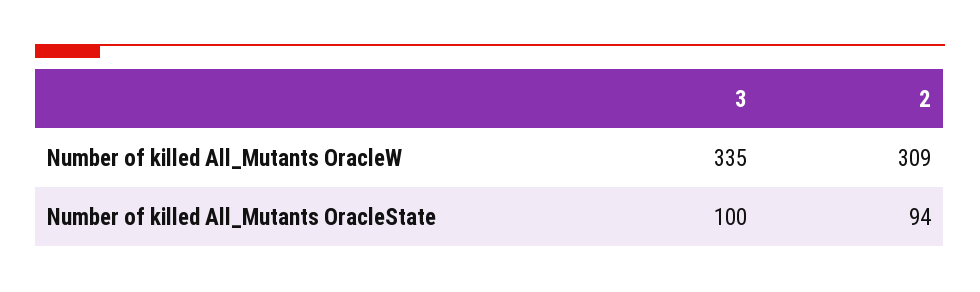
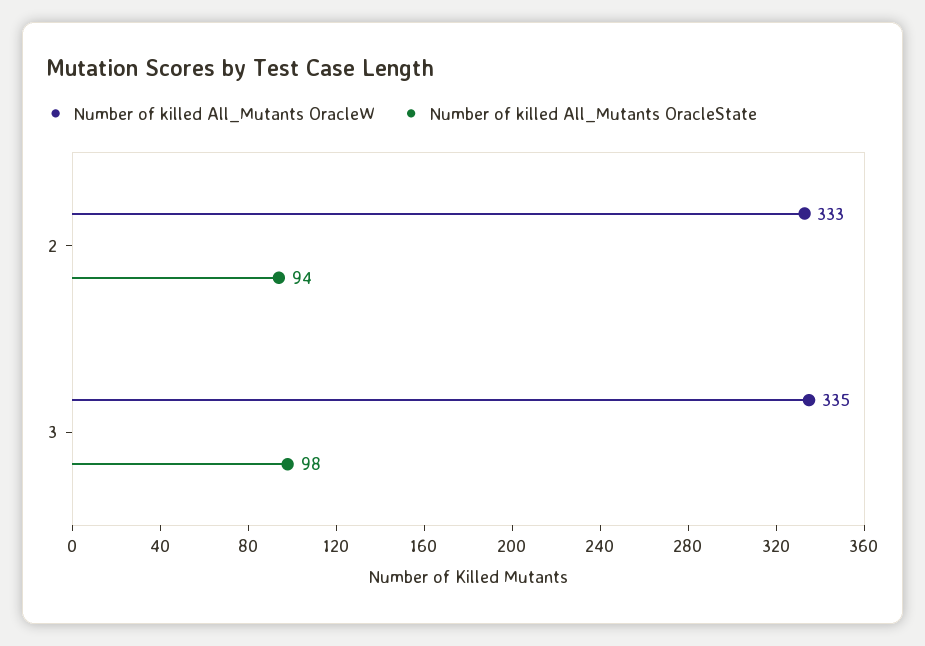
Number of killed All_Mutants OracleW, 2: 309 -> 333
Number of killed All_Mutants OracleState, 3: 100 -> 98

